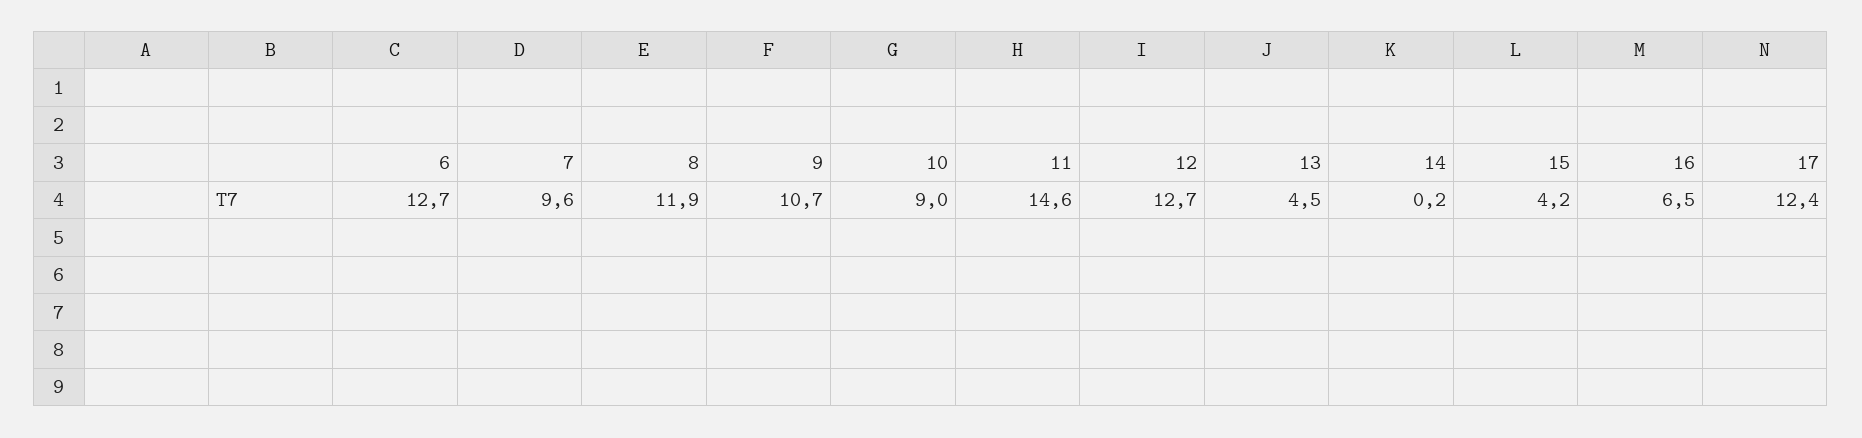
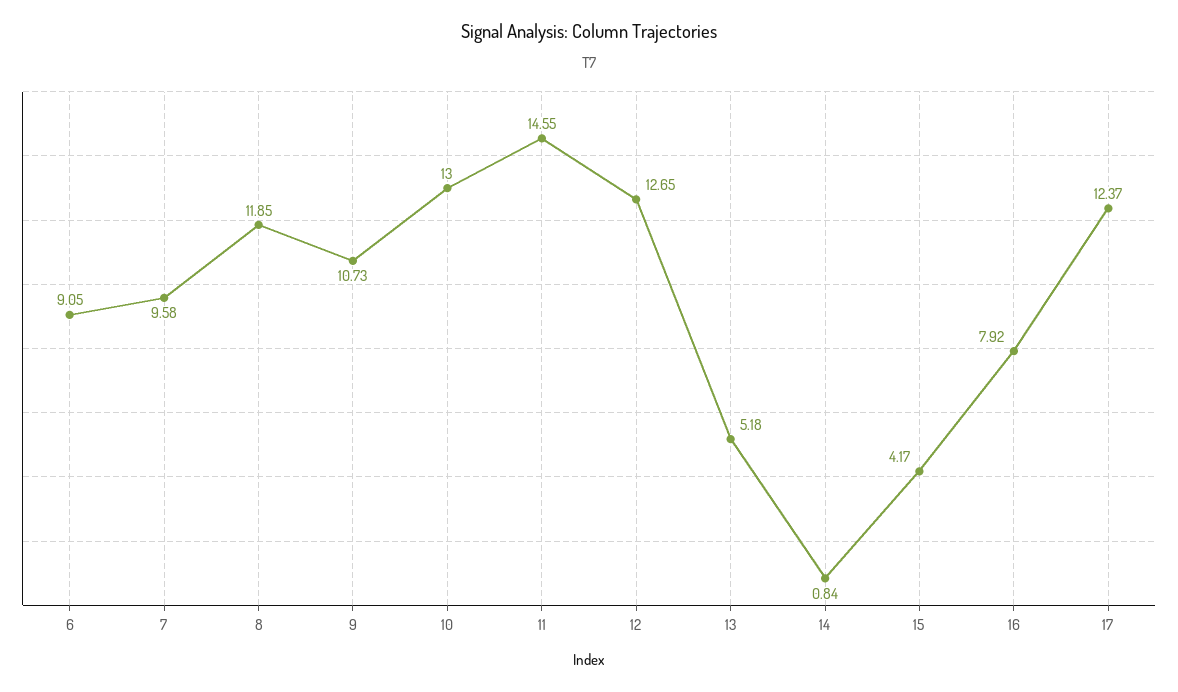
6: 12.7 -> 9.05
10: 9 -> 13
13: 4.5 -> 5.18
14: 0.2 -> 0.84
16: 6.5 -> 7.92

